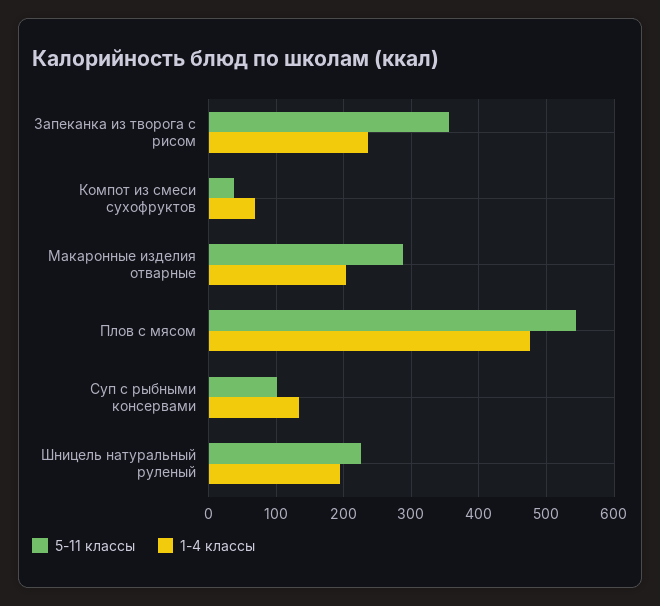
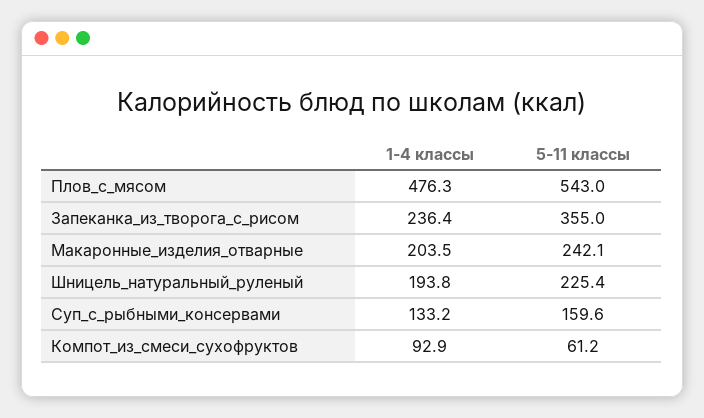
5-11 классы, Компот из смеси сухофруктов: 40 -> 61.2
1-4 классы, Компот из смеси сухофруктов: 70 -> 92.9
5-11 классы, Макаронные изделия отварные: 290 -> 242.1
5-11 классы, Суп с рыбными консервами: 100 -> 159.6

